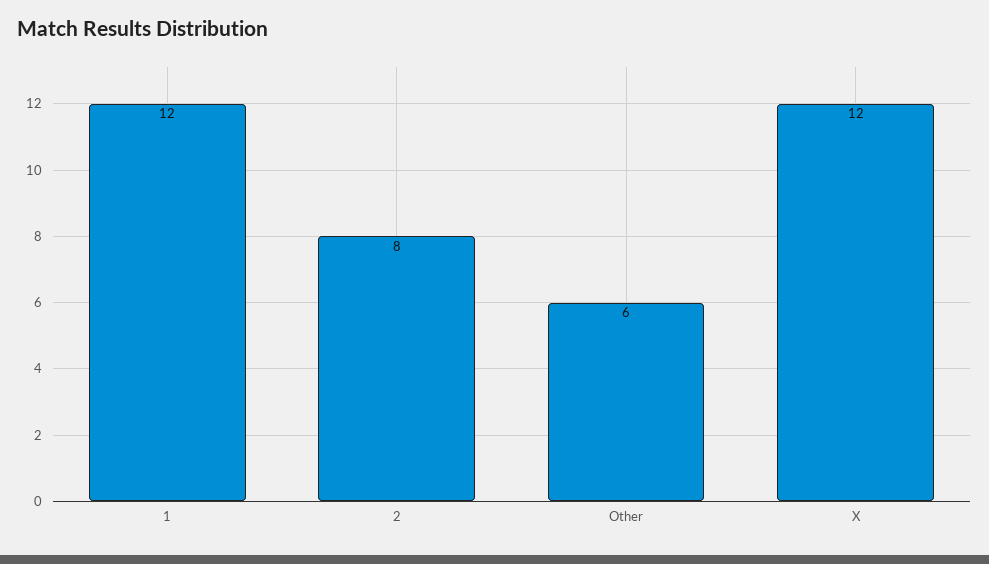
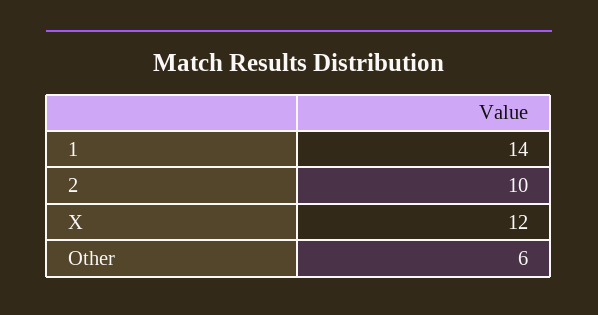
1: 12 -> 14
2: 8 -> 10

